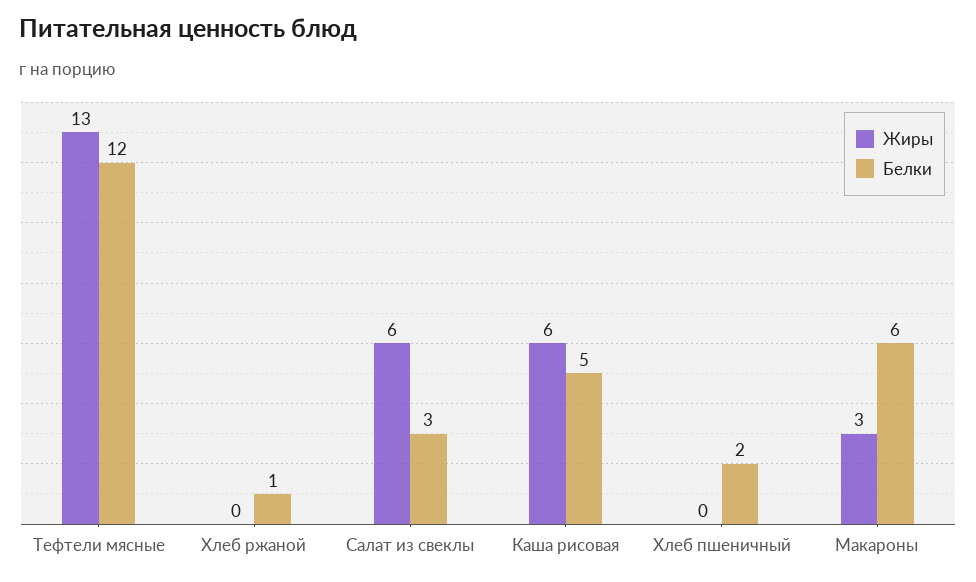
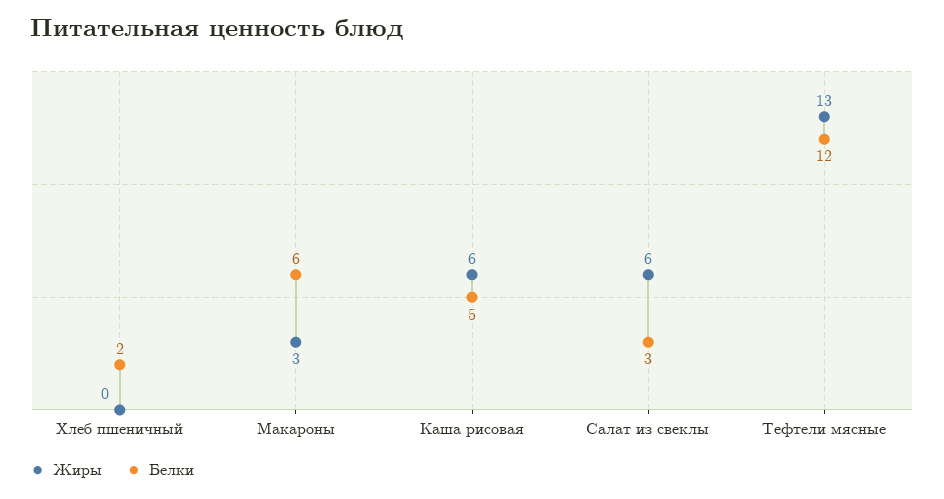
Жиры, Хлеб ржаной: 0 -> none
Белки, Хлеб ржаной: 1 -> none

